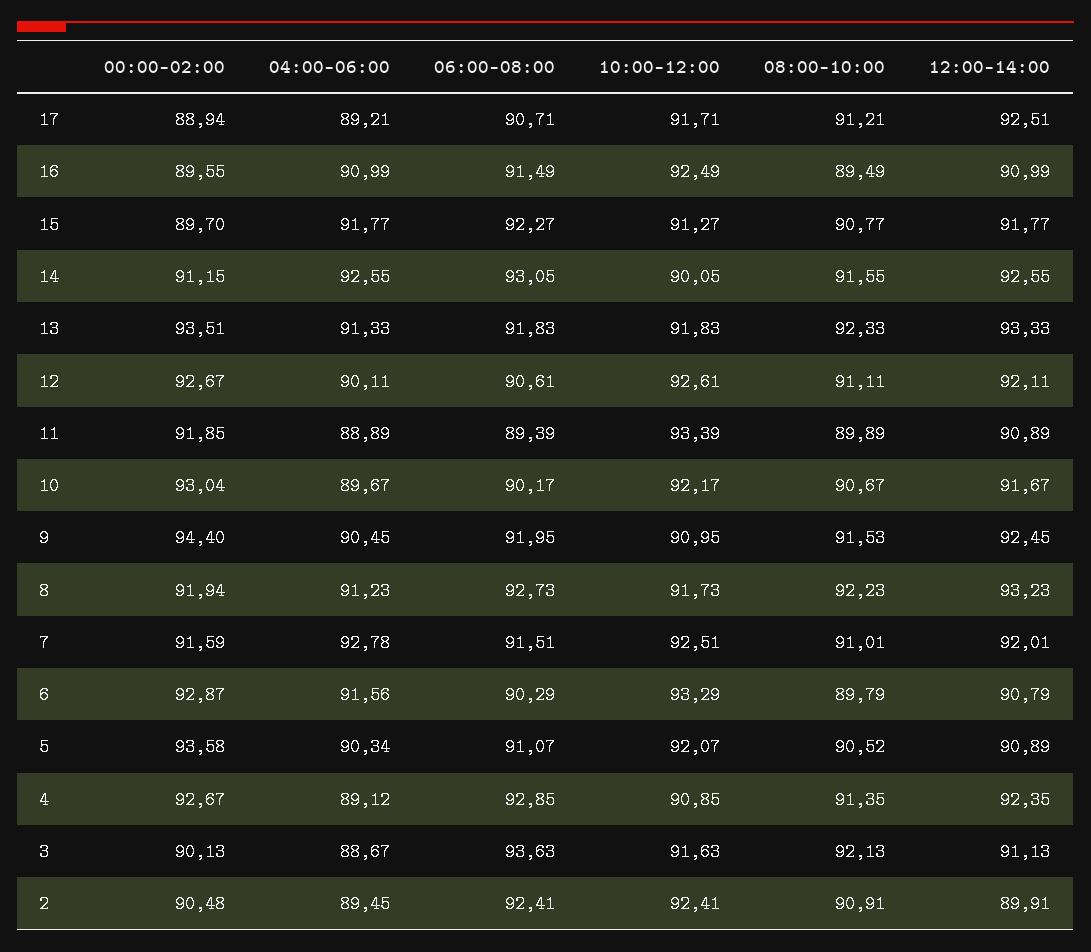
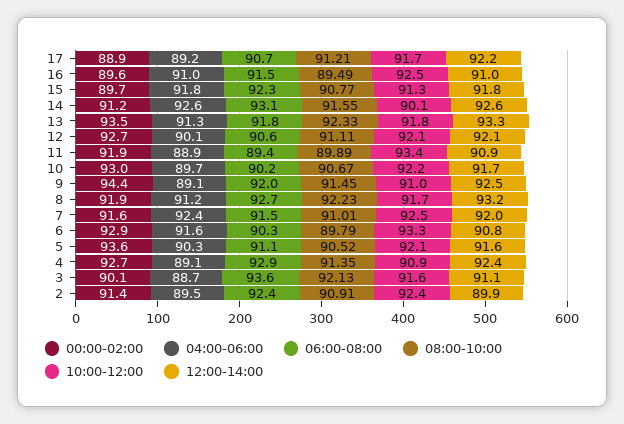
12:00-14:00, 17: 92.51 -> 92.2
10:00-12:00, 12: 92.61 -> 92.1
04:00-06:00, 9: 90.45 -> 89.1
08:00-10:00, 9: 91.53 -> 91.45
04:00-06:00, 7: 92.78 -> 92.4
12:00-14:00, 5: 90.89 -> 91.6
00:00-02:00, 2: 90.48 -> 91.4

